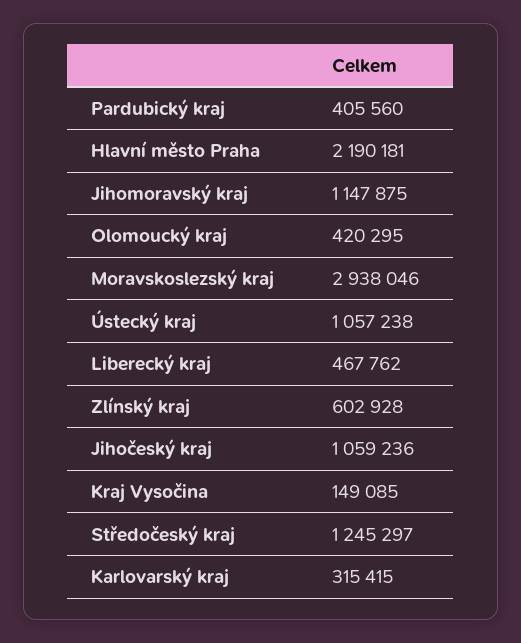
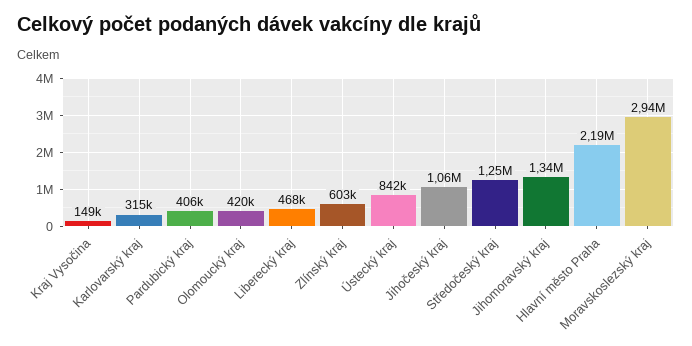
Jihomoravský kraj: 1147875 -> 1340000
Ústecký kraj: 1057238 -> 842000

